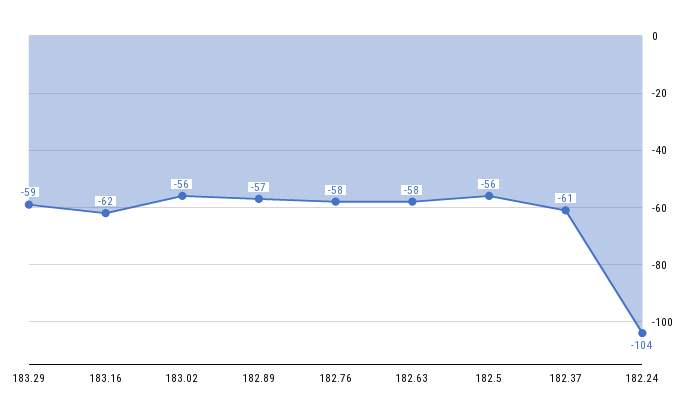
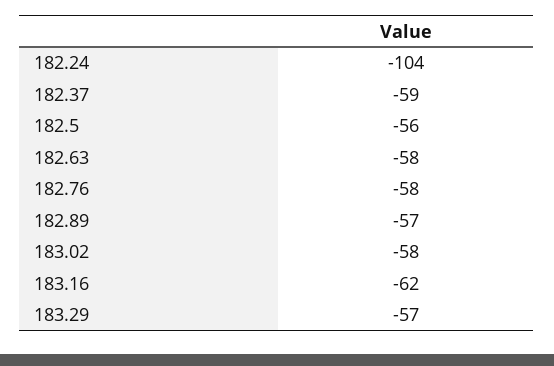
183.29: -59 -> -57
183.02: -56 -> -58
182.37: -61 -> -59

